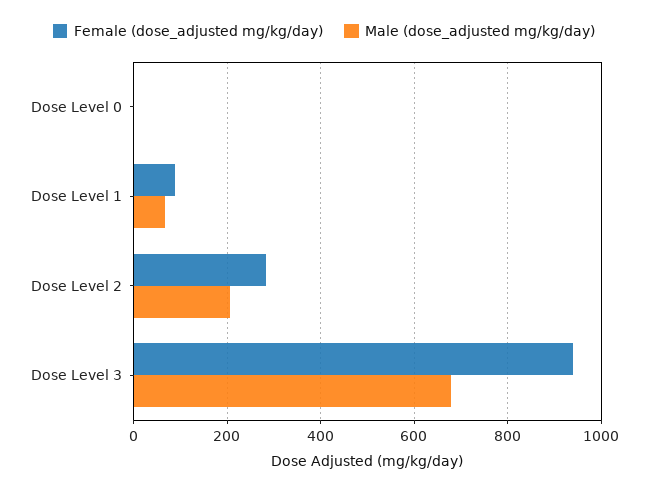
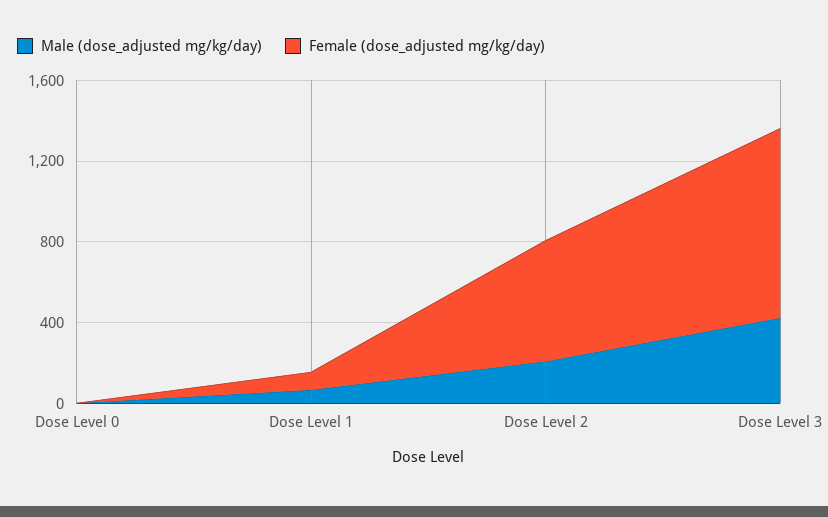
Female (dose_adjusted mg/kg/day), Dose Level 2: 280 -> 600
Male (dose_adjusted mg/kg/day), Dose Level 3: 680 -> 400

